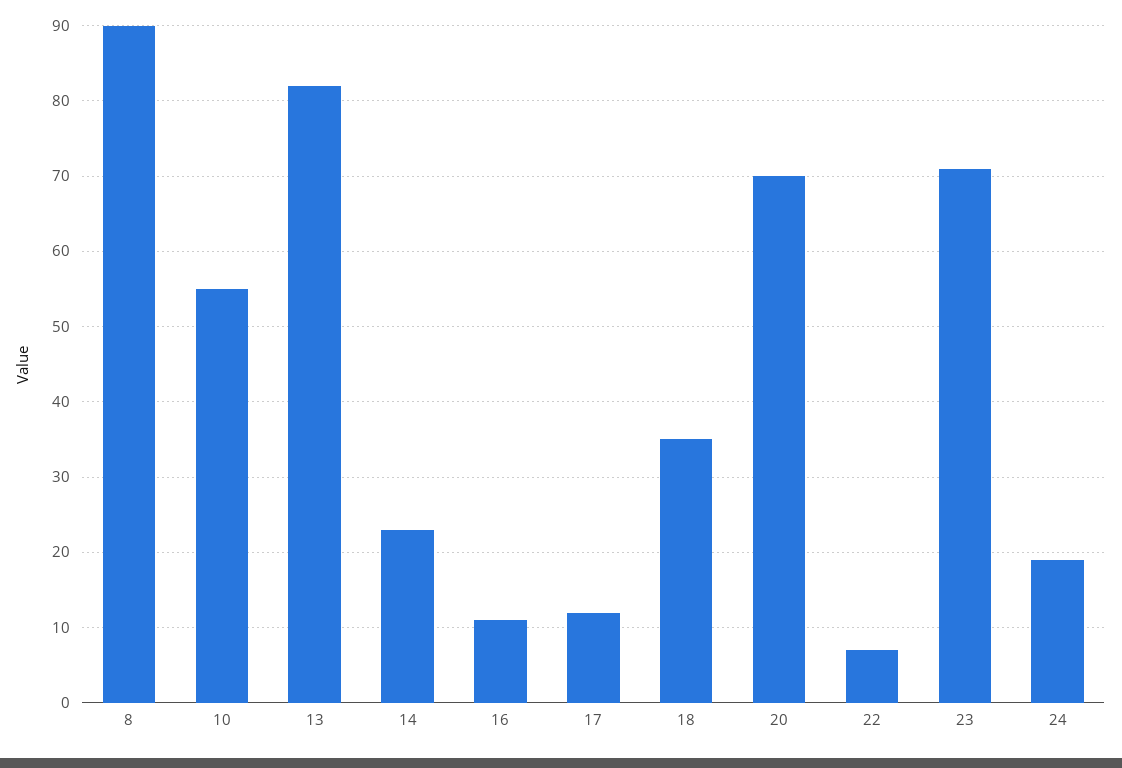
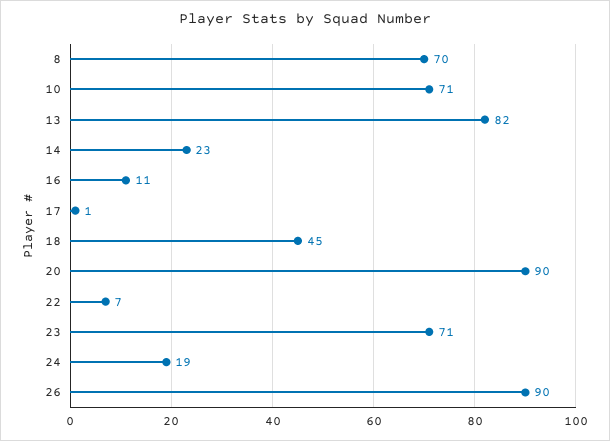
8: 90 -> 70
10: 55 -> 71
17: 12 -> 1
18: 35 -> 45
20: 70 -> 90
26: none -> 90

